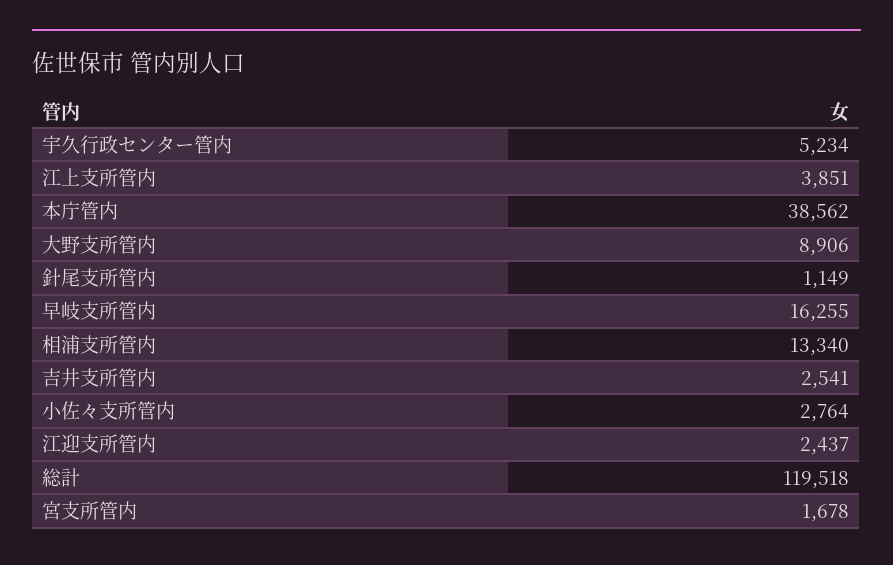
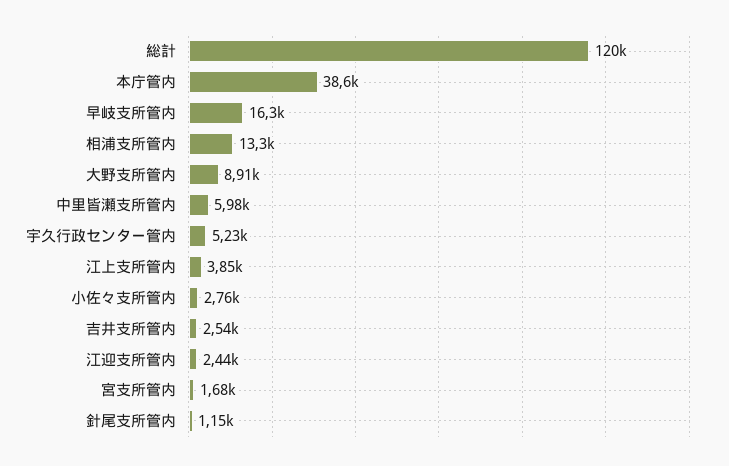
中里皆瀬支所管内: none -> 5980

